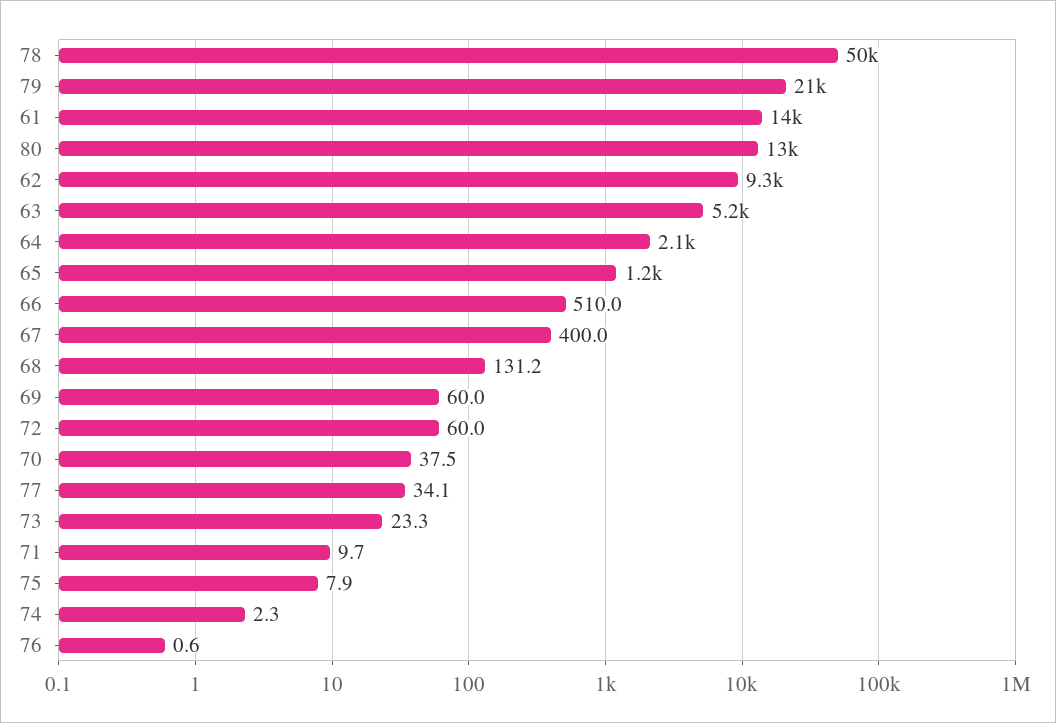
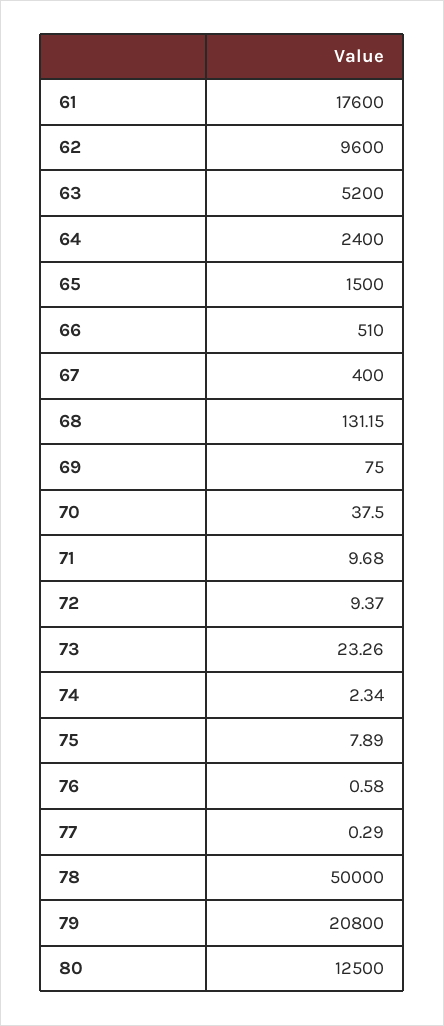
61: 14000 -> 17600
62: 9300 -> 9600
64: 2100 -> 2400
65: 1200 -> 1500
69: 60 -> 75
72: 60 -> 9.37
77: 34.1 -> 0.29

